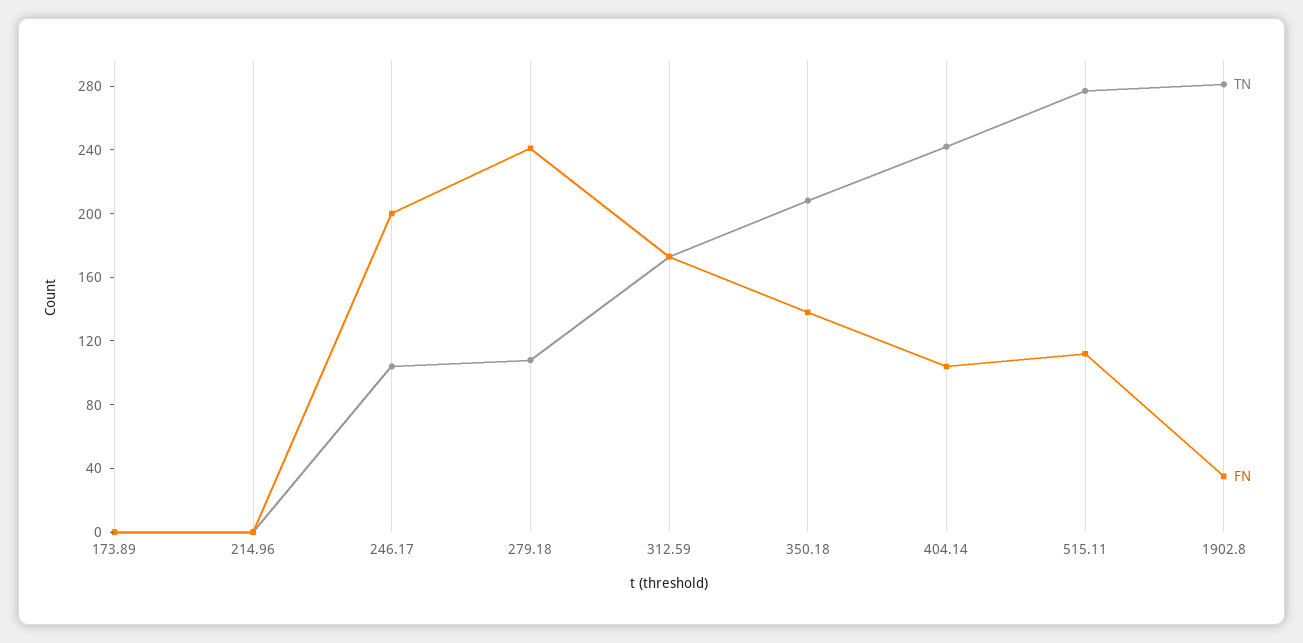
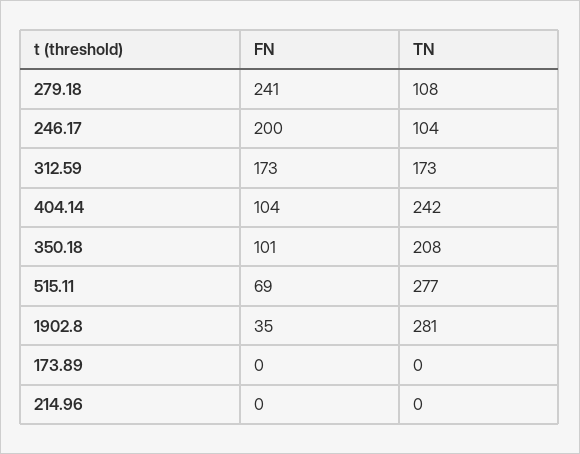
FN, 350.18: 140 -> 101
FN, 515.11: 110 -> 69

